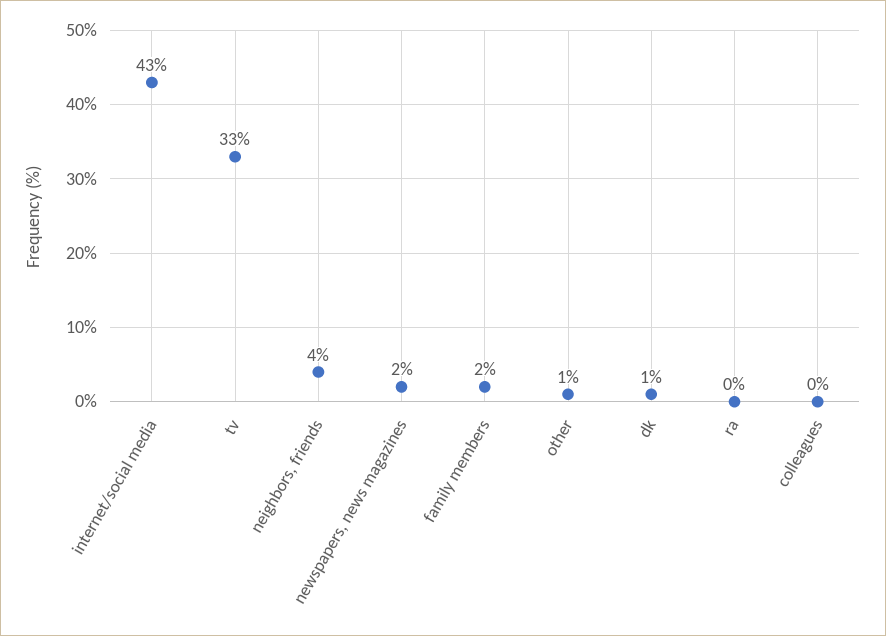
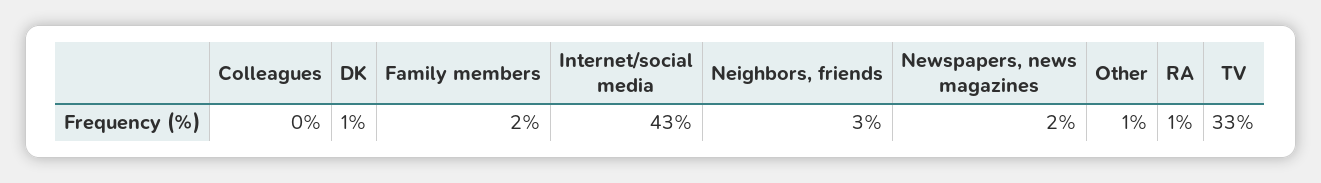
neighbors, friends: 4 -> 3
ra: 0 -> 1

